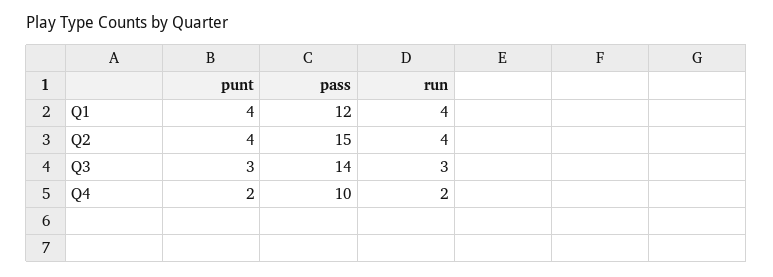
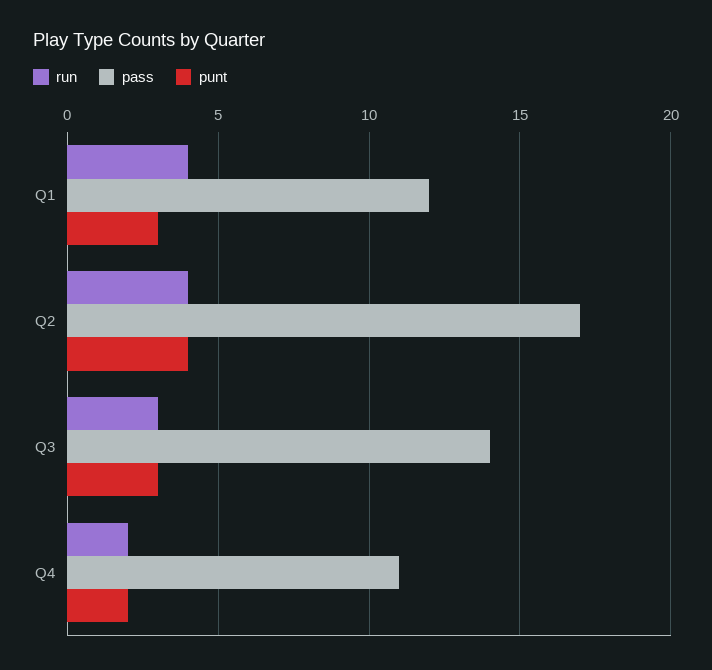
punt, Q1: 4 -> 3
pass, Q2: 15 -> 17
pass, Q4: 10 -> 11

